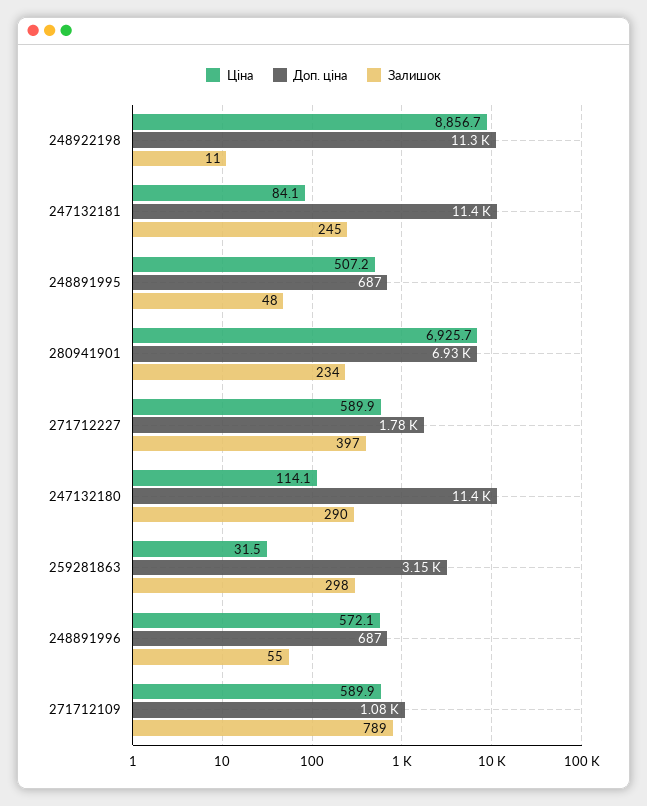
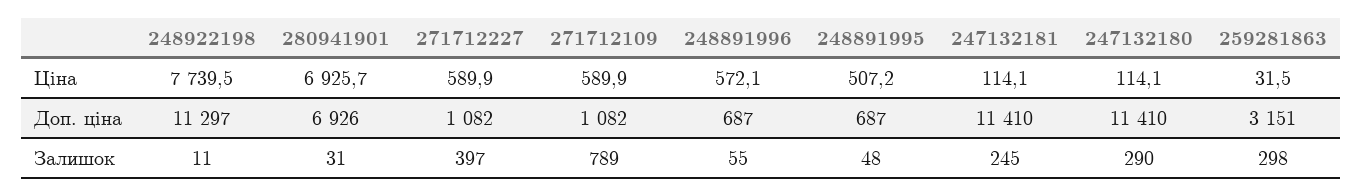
Ціна, 248922198: 8856.7 -> 7739.5
Ціна, 247132181: 84.1 -> 114.1
Залишок, 280941901: 234 -> 31
Доп. ціна, 271712227: 1780 -> 1082

